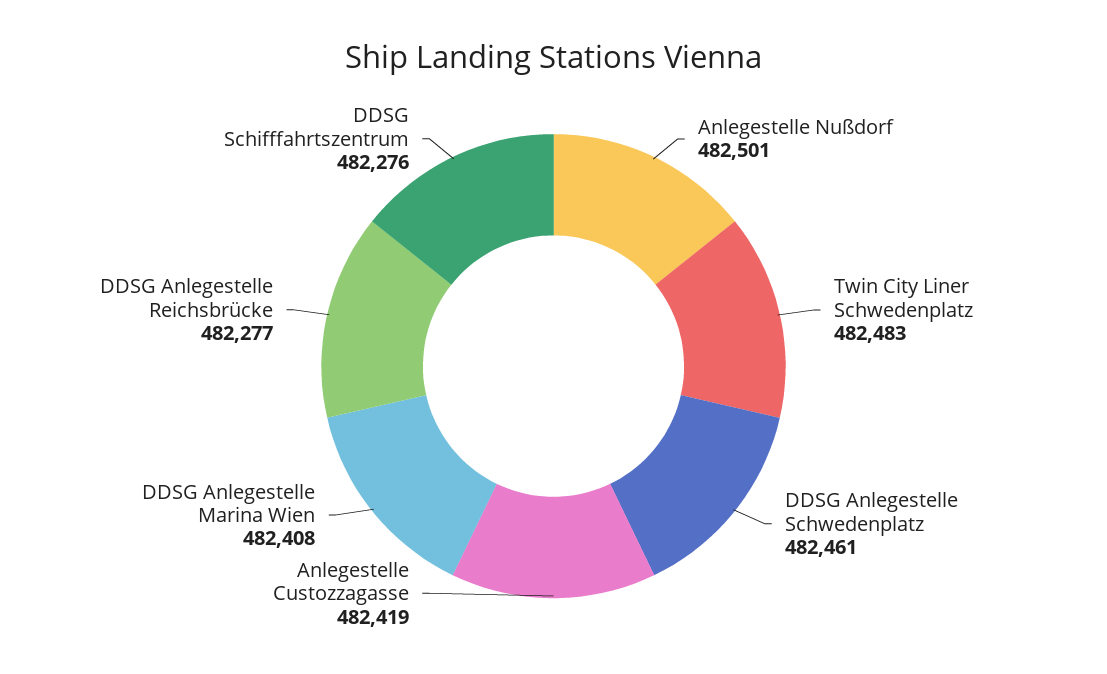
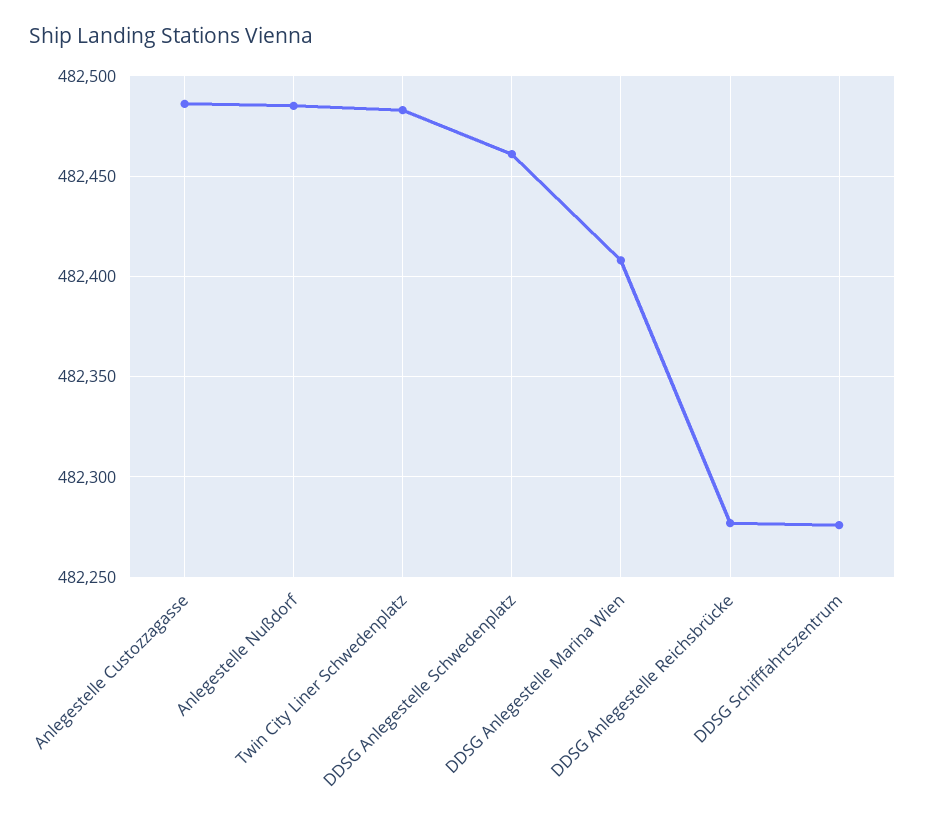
Anlegestelle Nußdorf: 482501 -> 482485
Anlegestelle Custozzagasse: 482419 -> 482485

